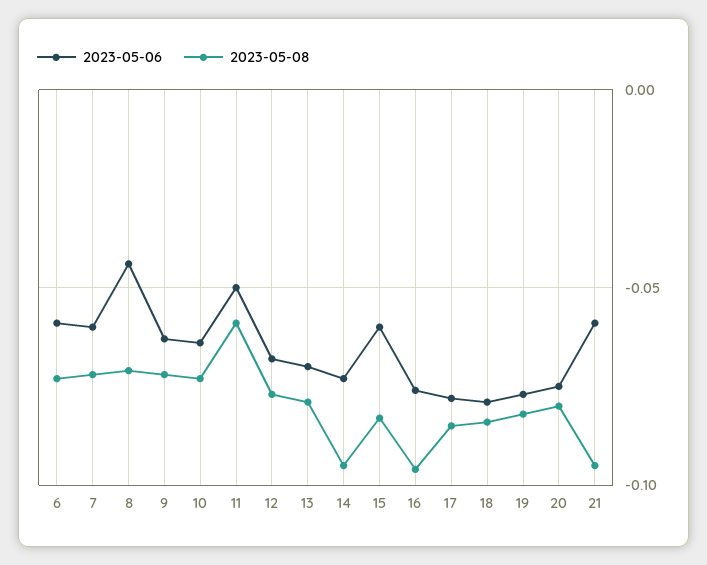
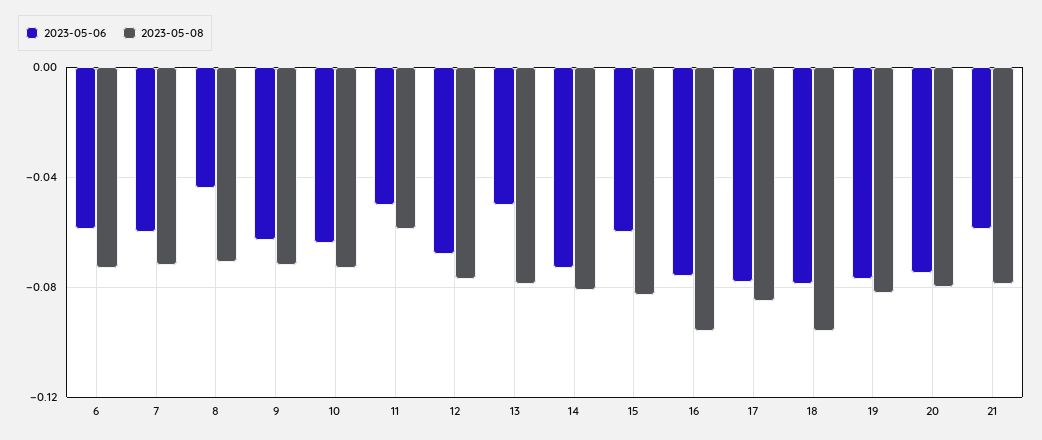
2023-05-06, 13: -0.07 -> -0.05
2023-05-08, 14: -0.095 -> -0.08
2023-05-08, 18: -0.085 -> -0.095
2023-05-08, 21: -0.095 -> -0.08

